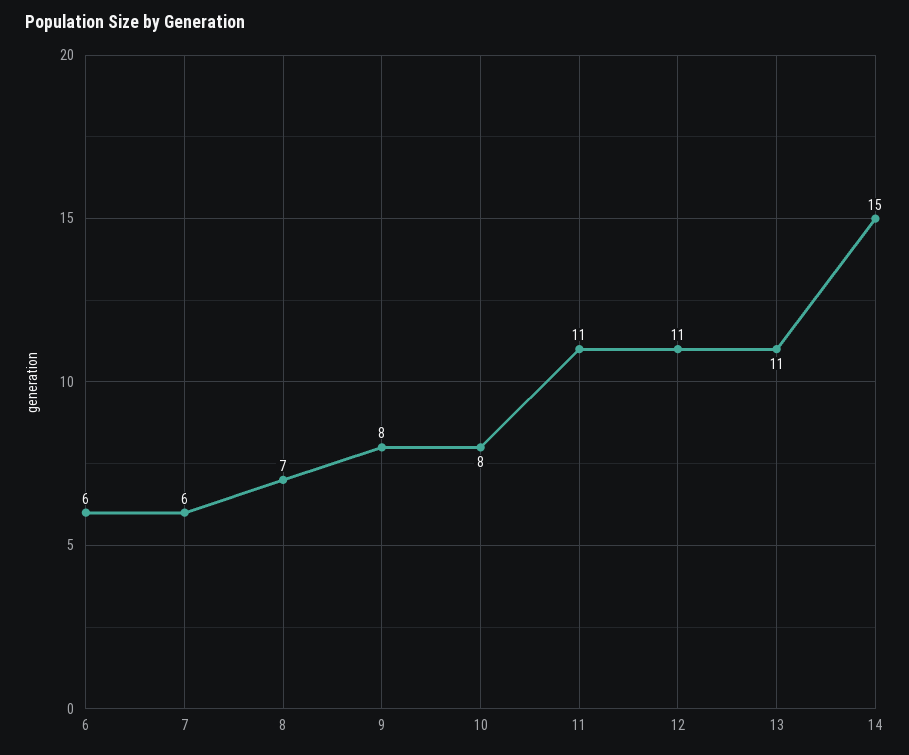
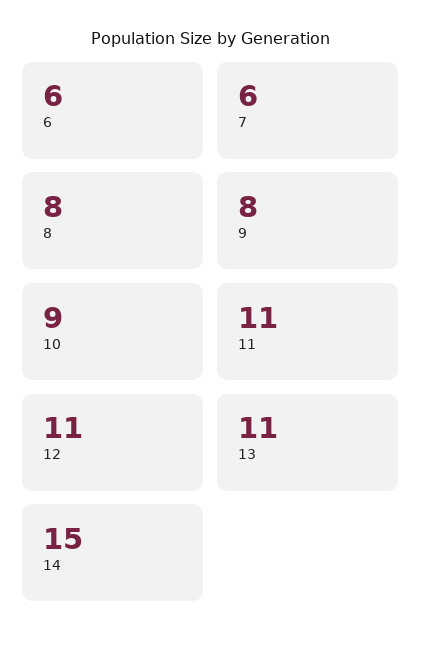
8: 7 -> 8
10: 8 -> 9

